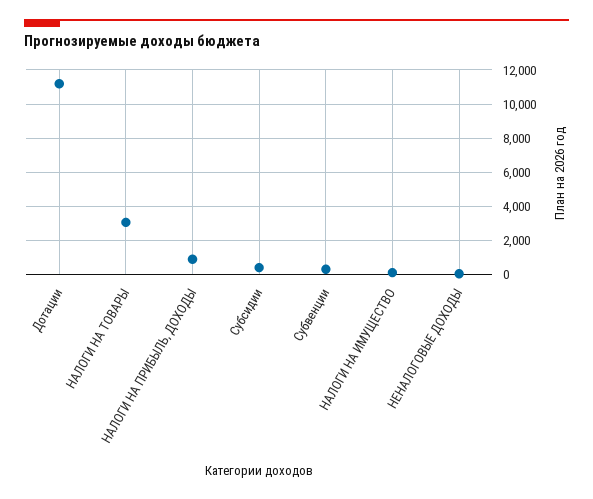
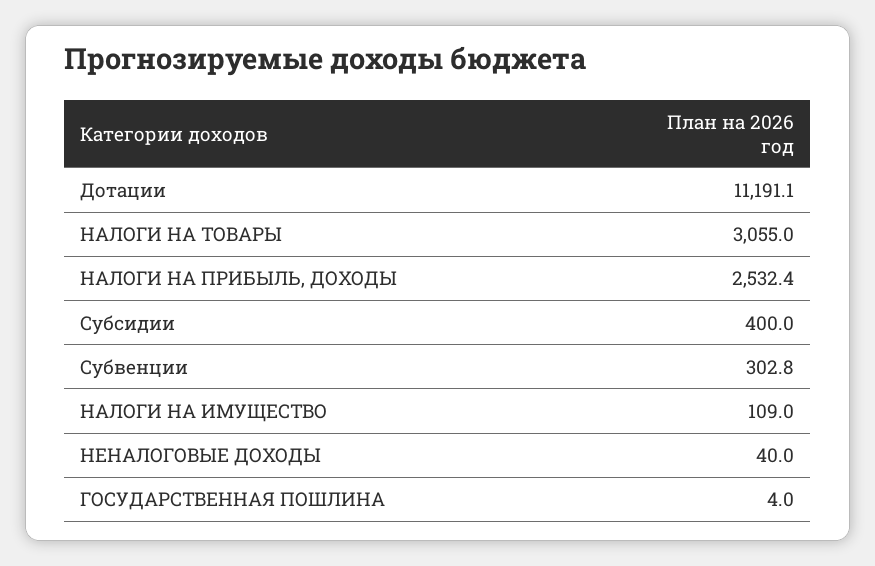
НАЛОГИ НА ПРИБЫЛЬ, ДОХОДЫ: 1000 -> 2532.4
ГОСУДАРСТВЕННАЯ ПОШЛИНА: none -> 4

